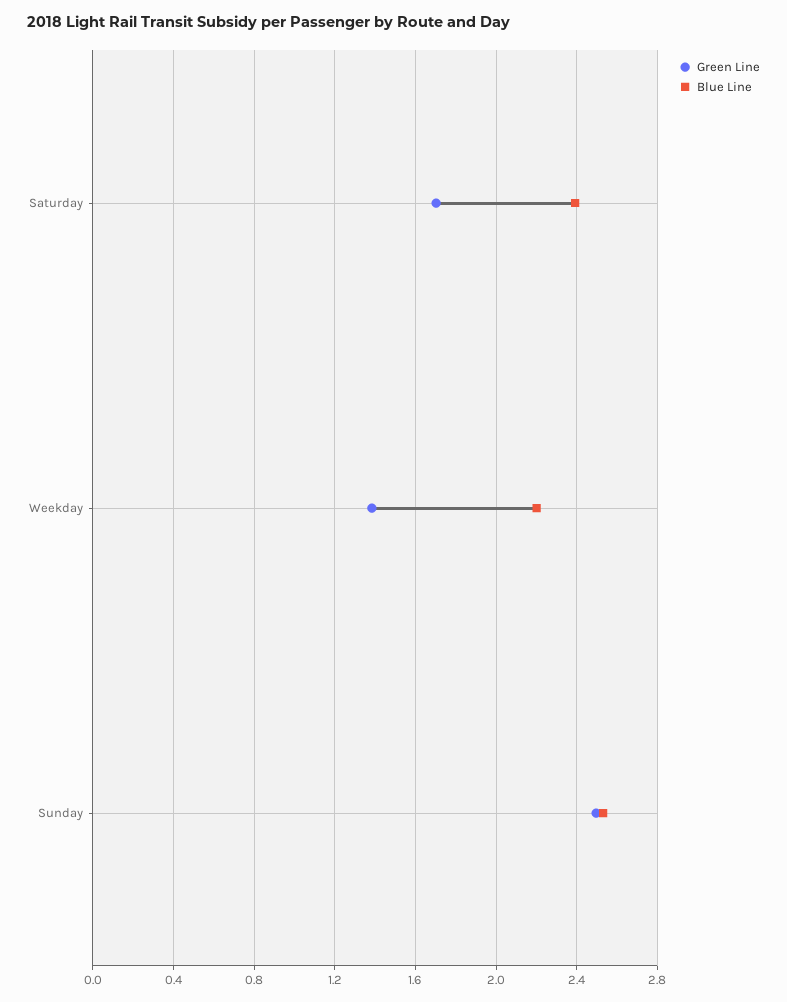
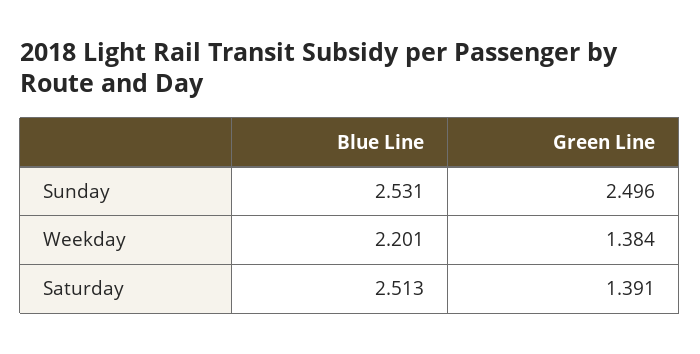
Green Line, Saturday: 1.7 -> 1.391
Blue Line, Saturday: 2.4 -> 2.513

